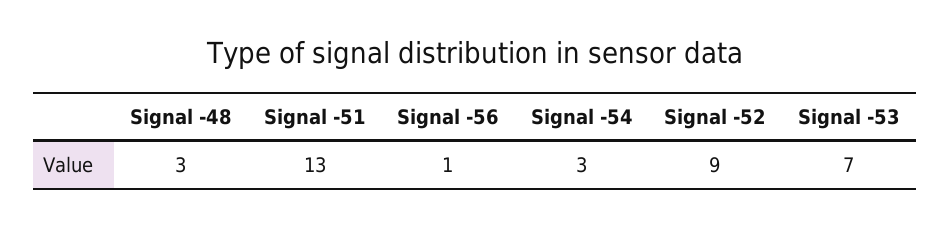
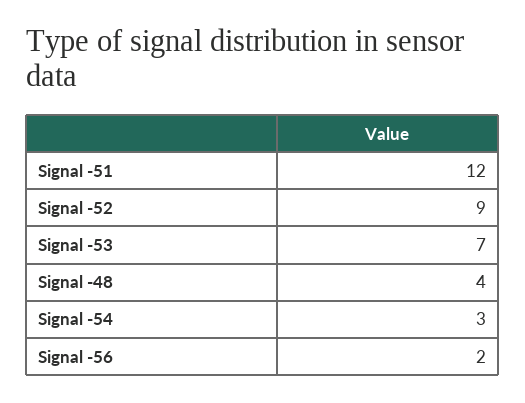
Signal -48: 3 -> 4
Signal -51: 13 -> 12
Signal -56: 1 -> 2

